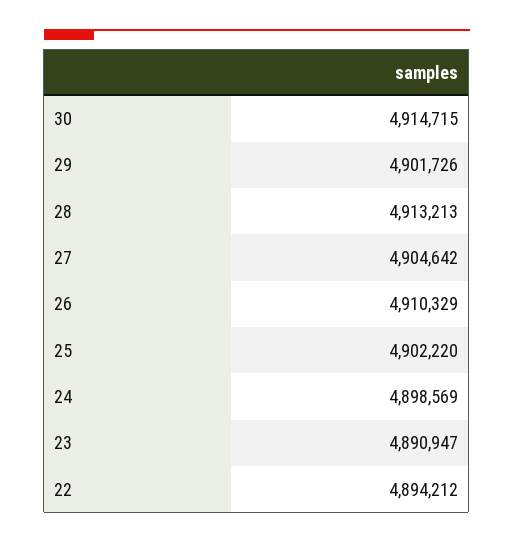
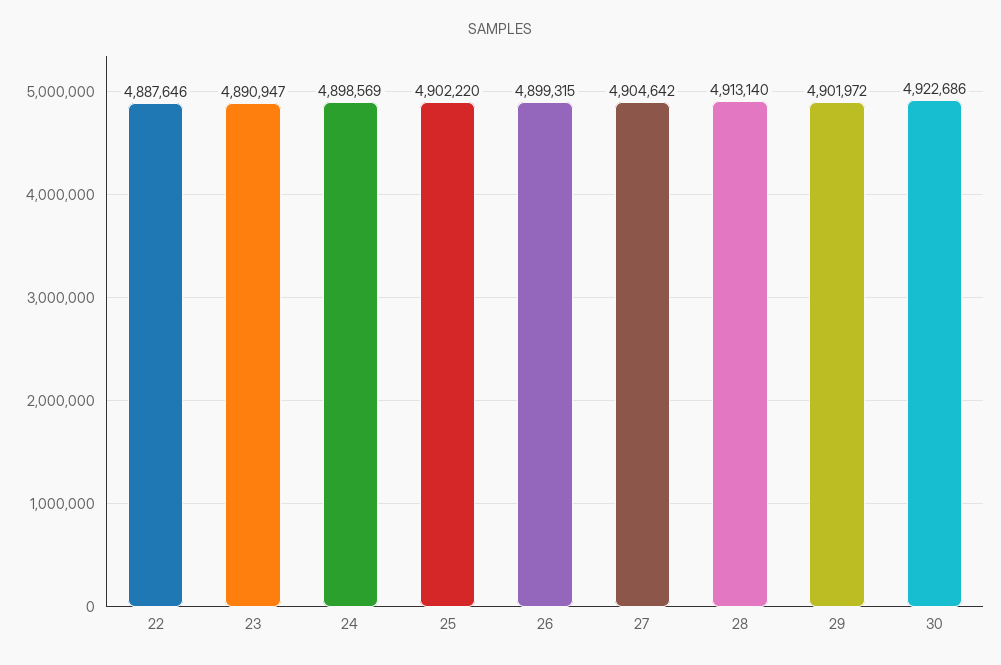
30: 4914715 -> 4922686
29: 4901726 -> 4901972
28: 4913213 -> 4913140
26: 4910329 -> 4899315
22: 4894212 -> 4887646

